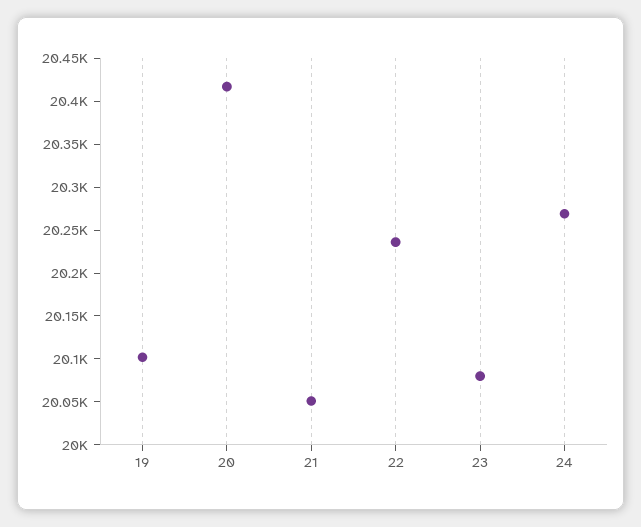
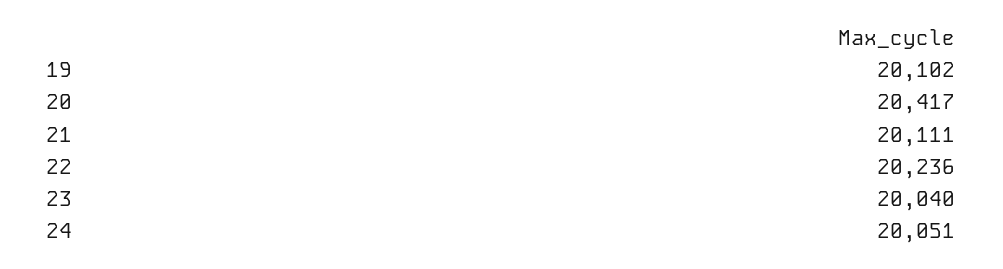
21: 20050 -> 20111
23: 20080 -> 20040
24: 20270 -> 20051

